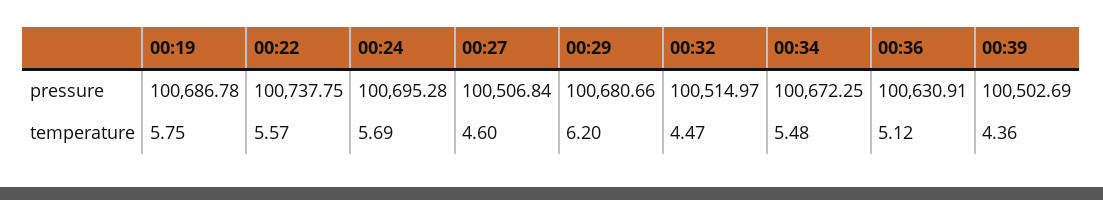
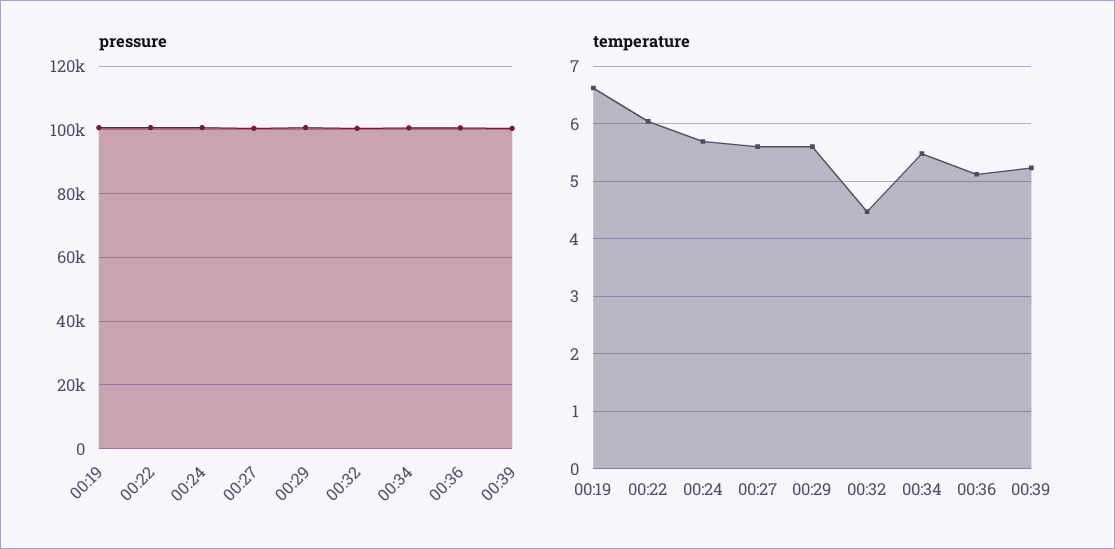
temperature, 00:19: 5.75 -> 6.6
temperature, 00:22: 5.57 -> 6
temperature, 00:27: 4.6 -> 5.6
temperature, 00:29: 6.2 -> 5.6
temperature, 00:39: 4.36 -> 5.2

